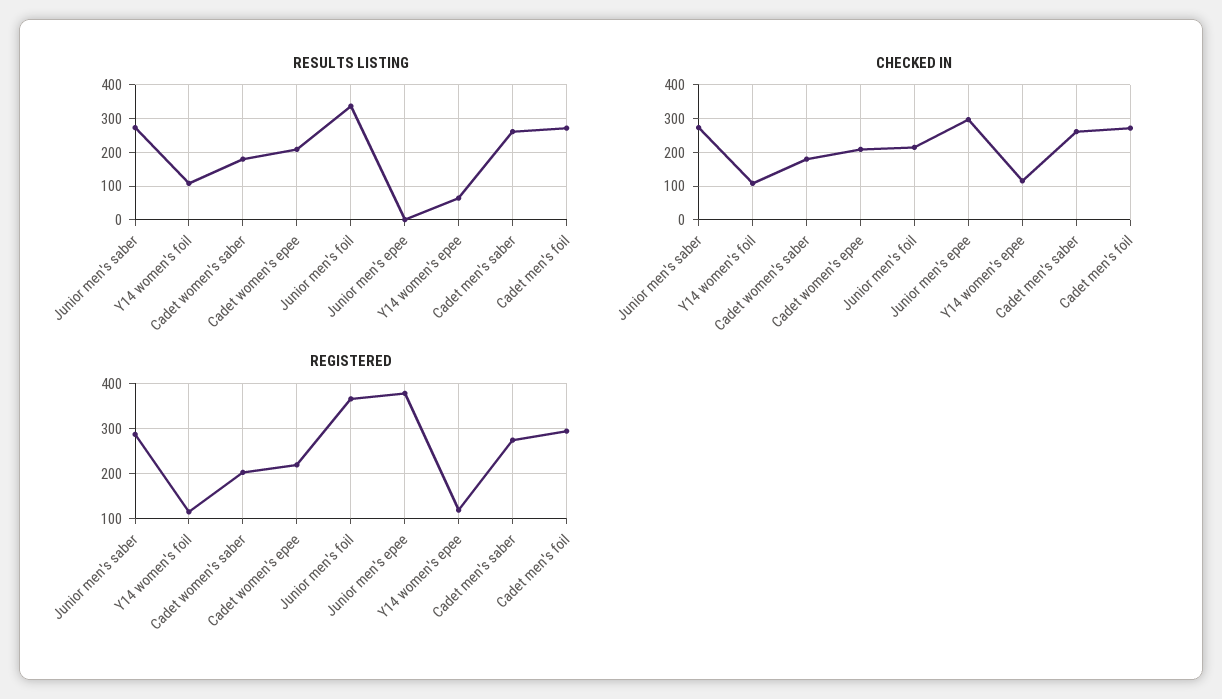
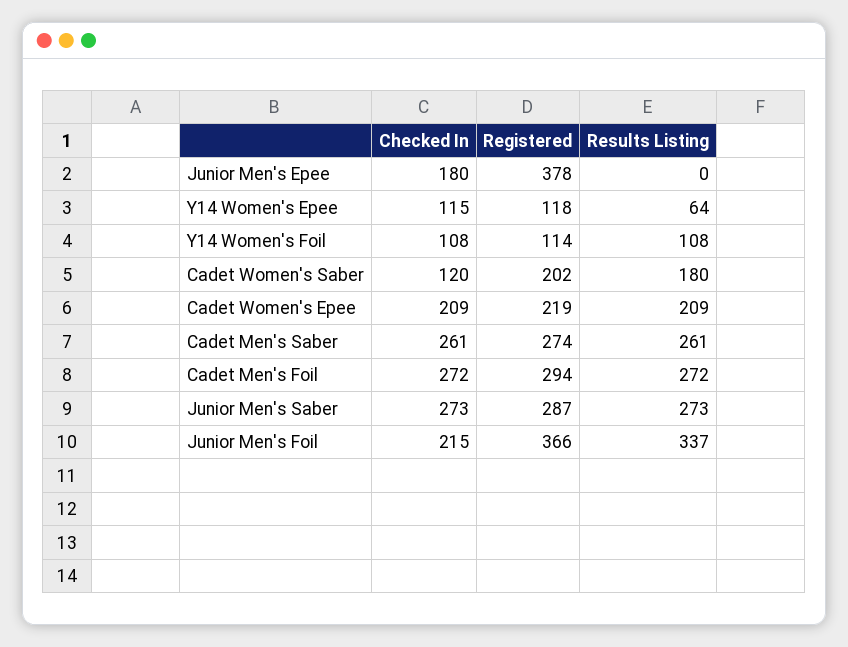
CHECKED IN, Cadet women's saber: 180 -> 120
CHECKED IN, Junior men's epee: 300 -> 180

